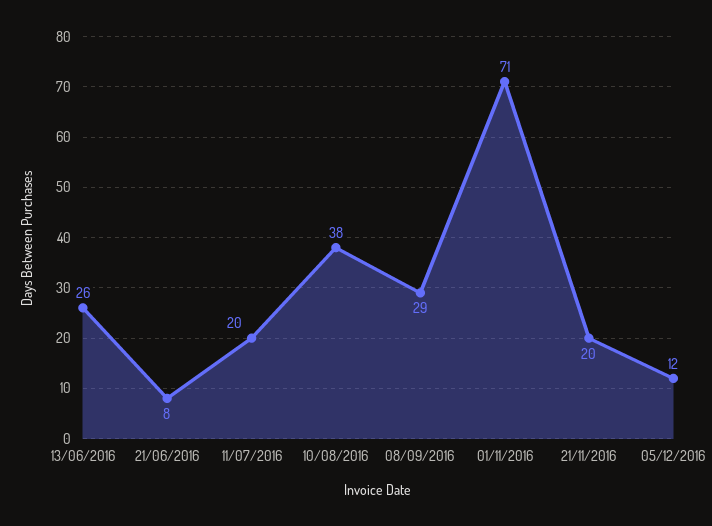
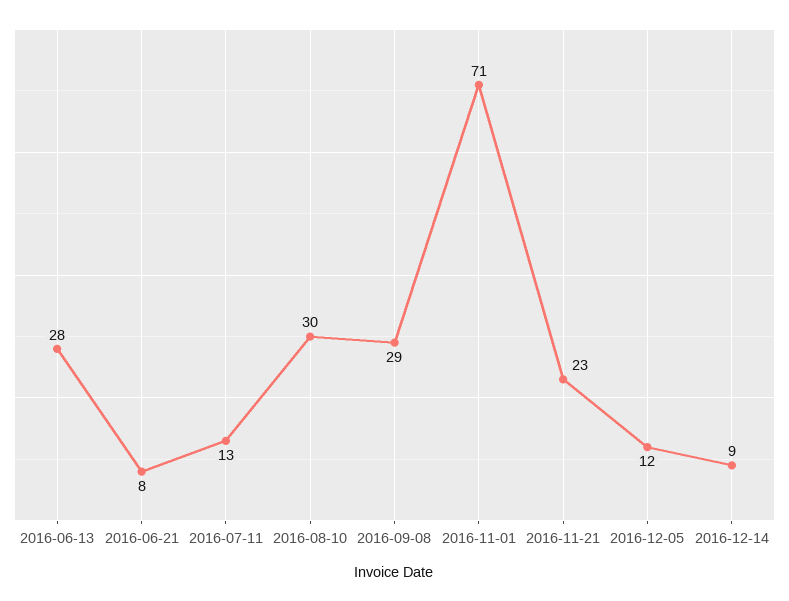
13/06/2016: 26 -> 28
11/07/2016: 20 -> 13
10/08/2016: 38 -> 30
21/11/2016: 20 -> 23
2016-12-14: none -> 9

